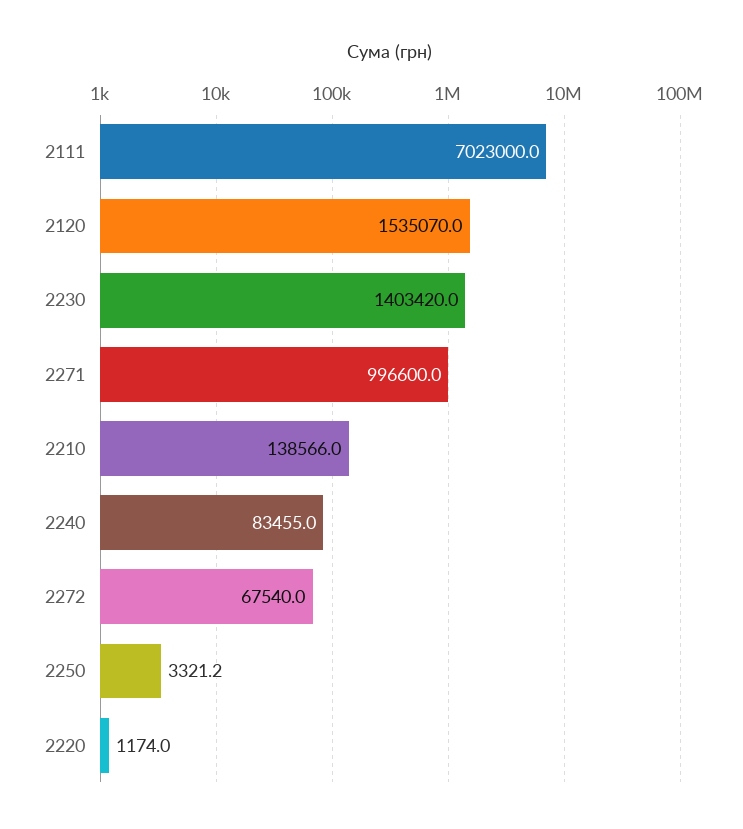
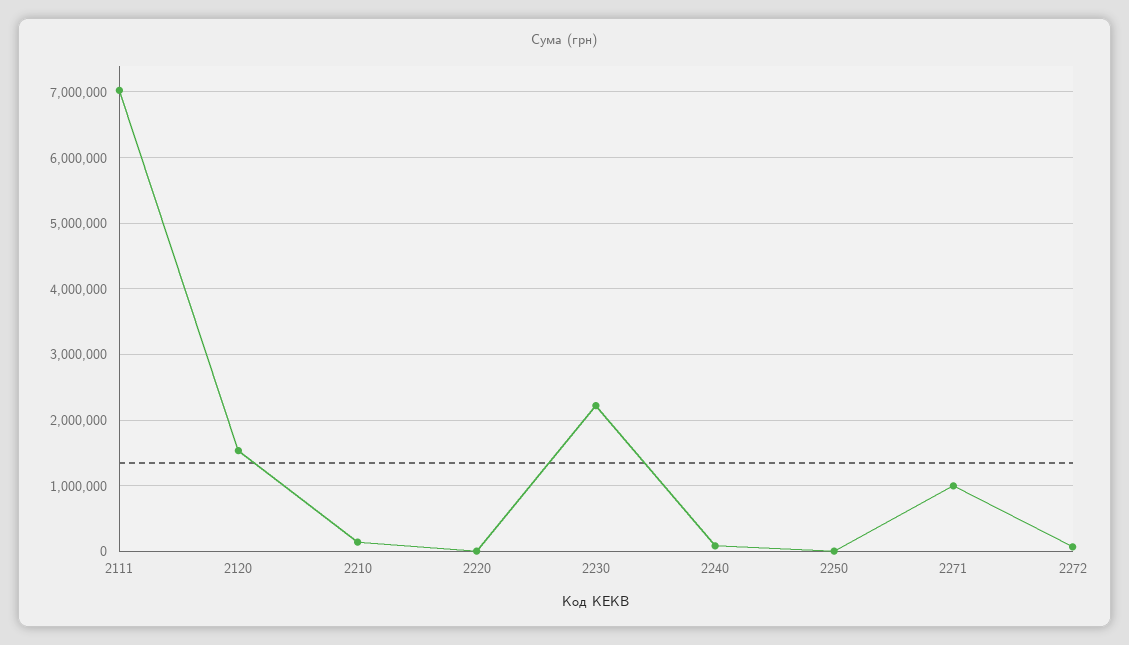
2230: 1403420 -> 2200000

